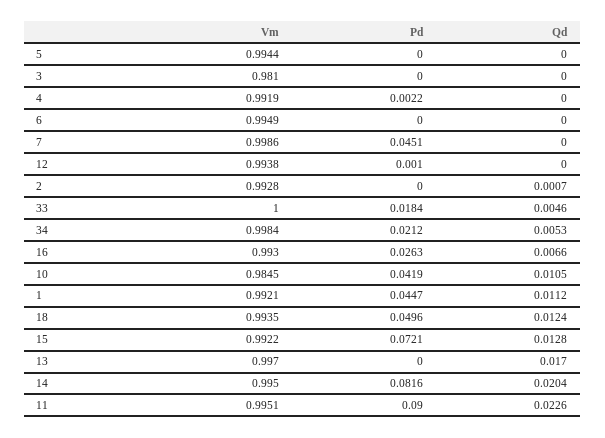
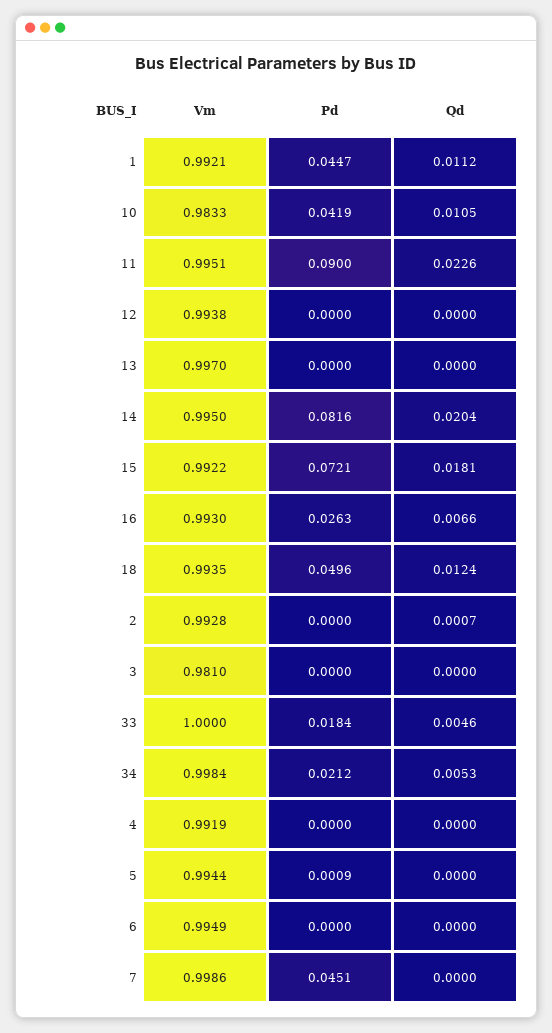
Pd, 5: 0 -> 0.0009
Pd, 4: 0.0022 -> 0
Pd, 12: 0.001 -> 0
Vm, 10: 0.9845 -> 0.9833
Qd, 15: 0.0128 -> 0.0181
Qd, 13: 0.017 -> 0

